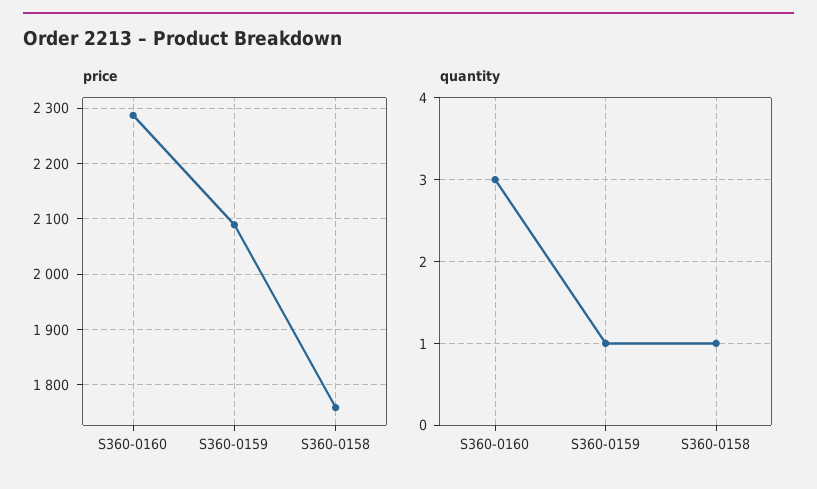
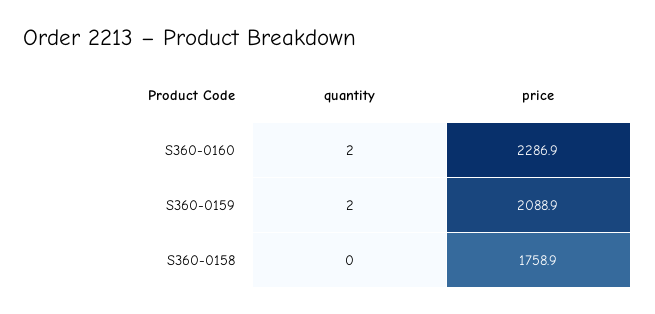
quantity, S360-0160: 3 -> 2
quantity, S360-0159: 1 -> 2
quantity, S360-0158: 1 -> 0

